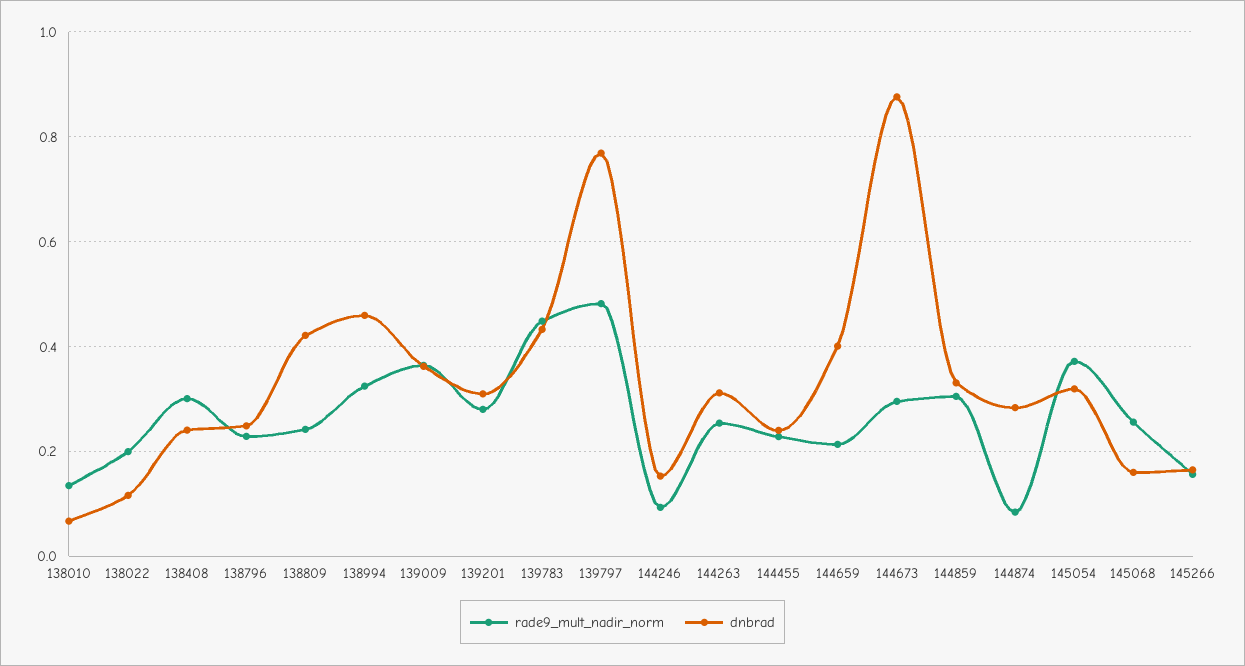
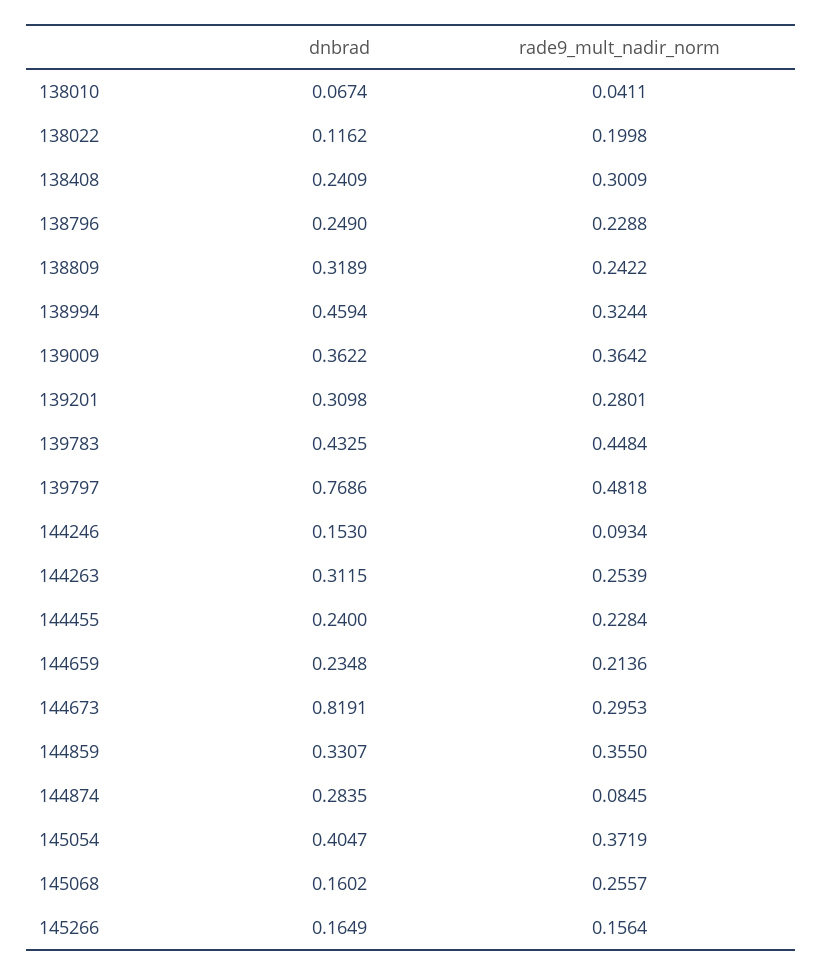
rade9_mult_nadir_norm, 138010: 0.14 -> 0.0411
dnbrad, 138809: 0.42 -> 0.3189
dnbrad, 144659: 0.4 -> 0.2348
dnbrad, 144673: 0.88 -> 0.8191
rade9_mult_nadir_norm, 144859: 0.3 -> 0.355
dnbrad, 145054: 0.32 -> 0.4047

